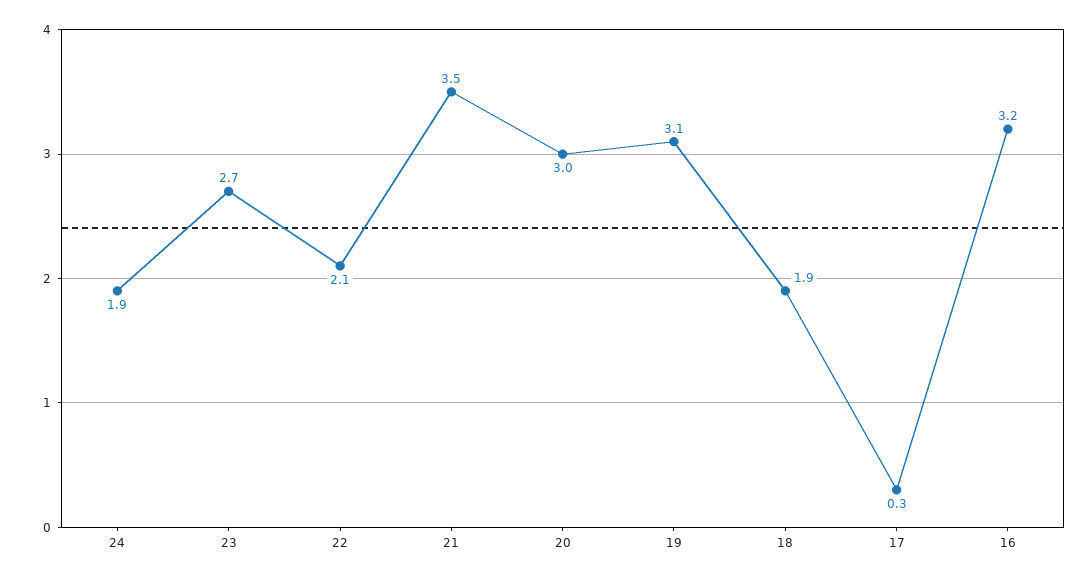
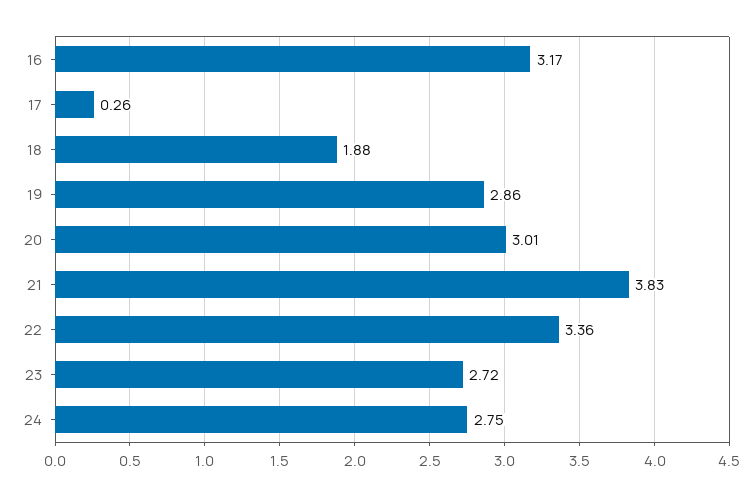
24: 1.9 -> 2.75
22: 2.1 -> 3.36
21: 3.5 -> 3.83
19: 3.1 -> 2.86

